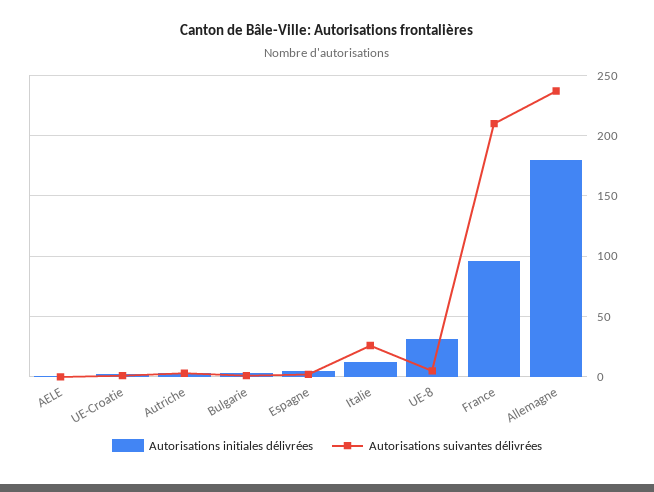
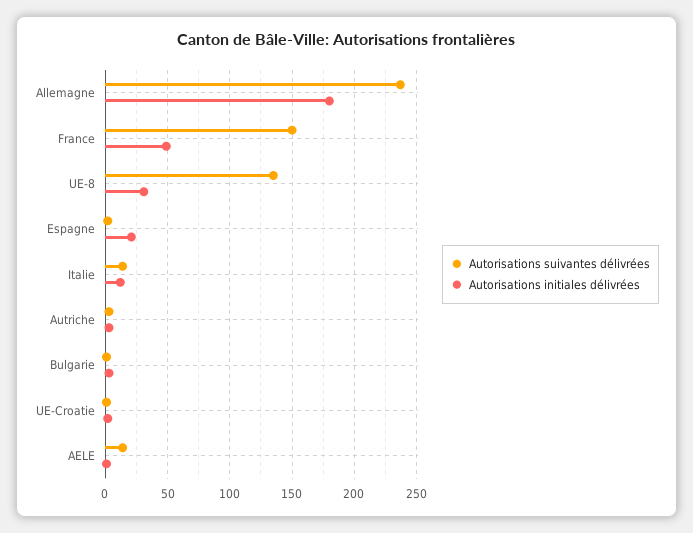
Autorisations suivantes délivrées, AELE: 0 -> 15
Autorisations initiales délivrées, Espagne: 5 -> 20
Autorisations suivantes délivrées, Italie: 25 -> 15
Autorisations suivantes délivrées, UE-8: 5 -> 135
Autorisations initiales délivrées, France: 95 -> 50
Autorisations suivantes délivrées, France: 210 -> 150

